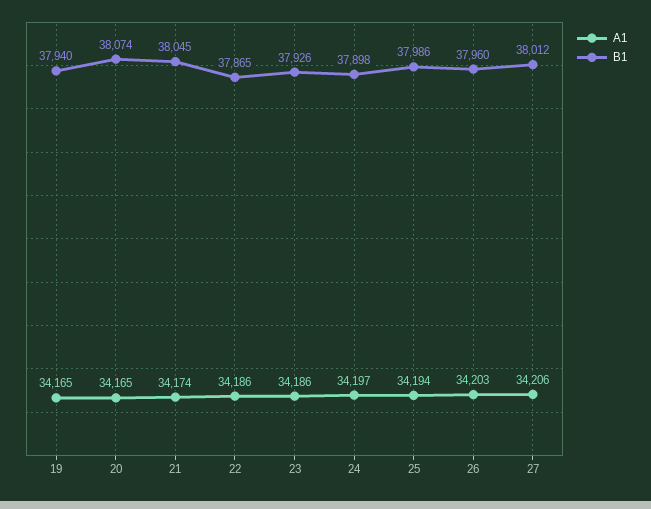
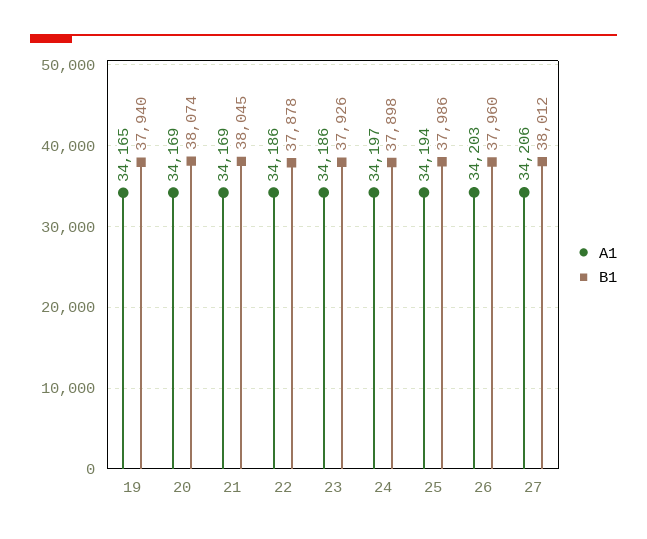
A1, 20: 34165 -> 34169
A1, 21: 34174 -> 34169
B1, 22: 37865 -> 37878

